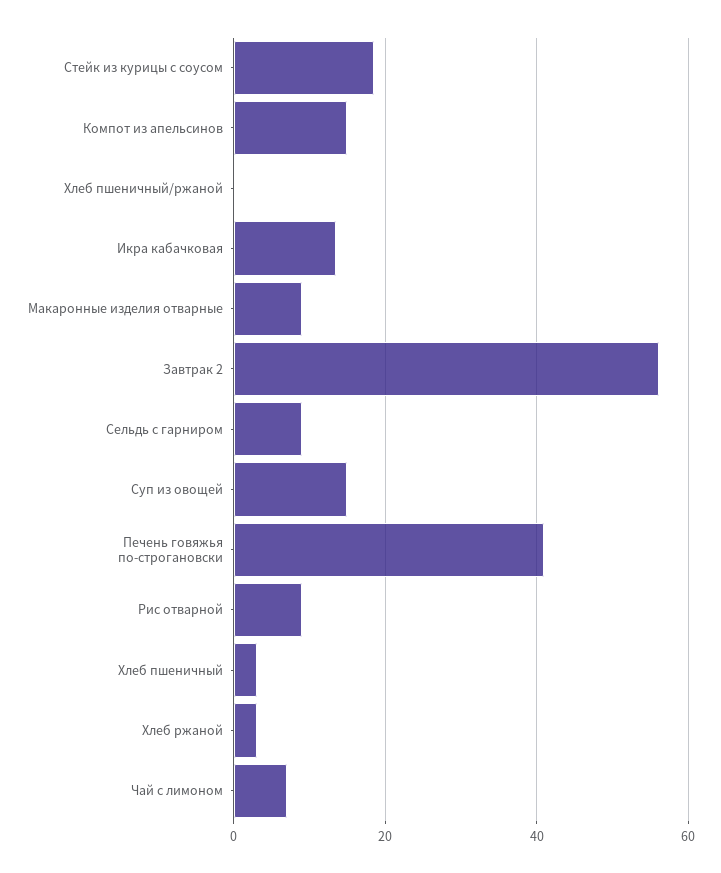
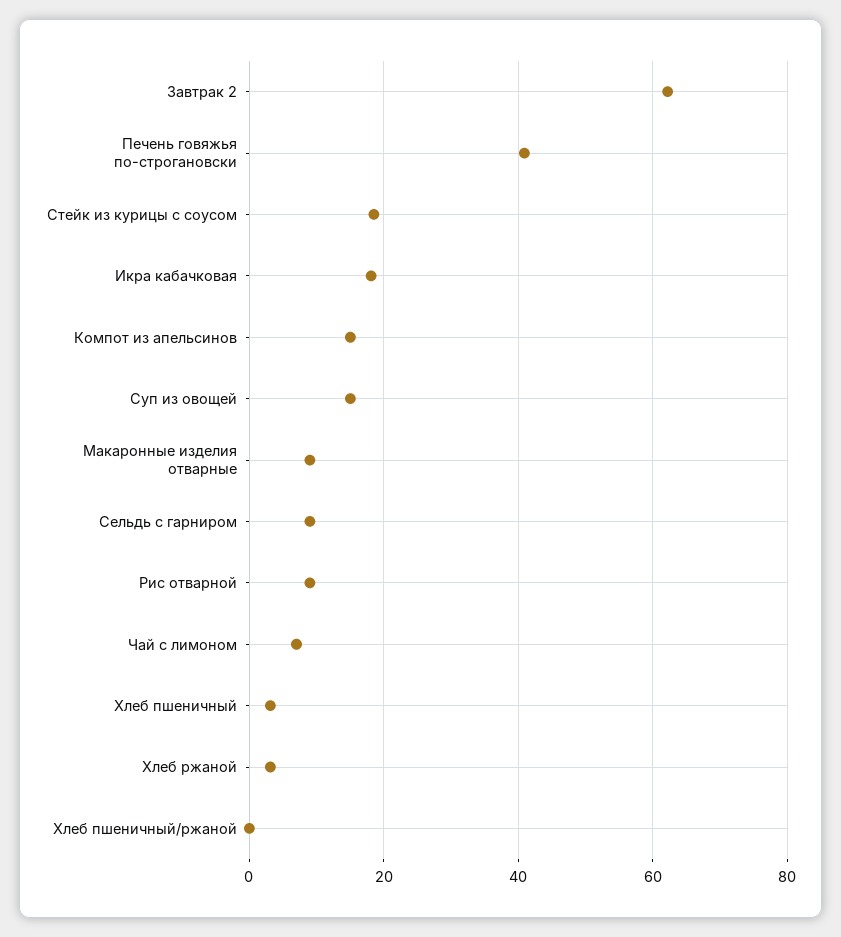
Икра кабачковая: 14 -> 18
Завтрак 2: 56 -> 62

